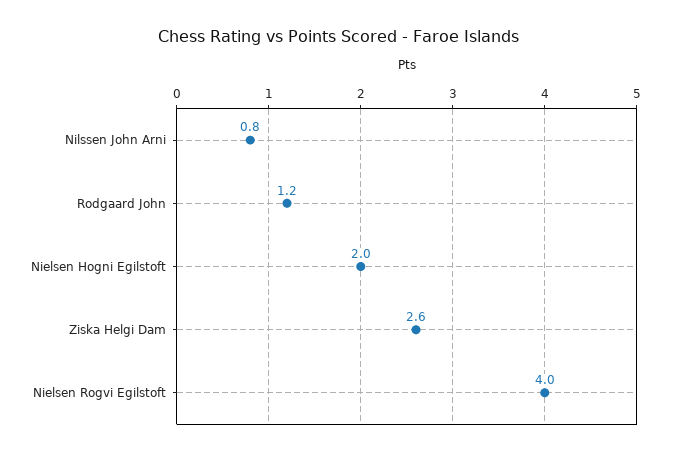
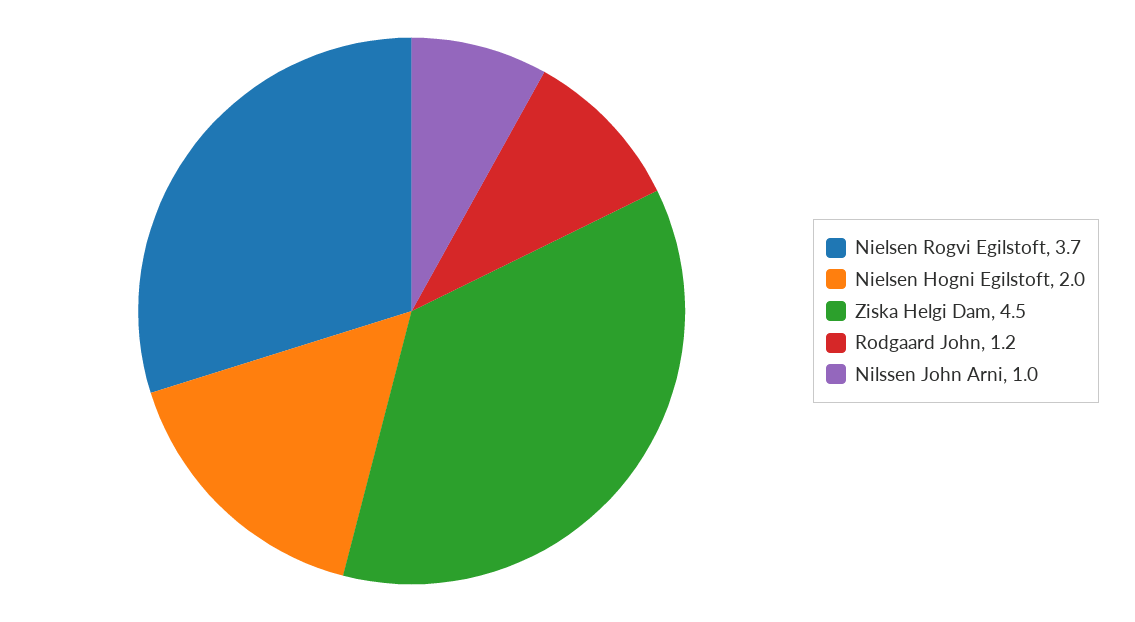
Nilssen John Arni: 0.8 -> 1
Ziska Helgi Dam: 2.6 -> 4.5
Nielsen Rogvi Egilstoft: 4 -> 3.7

